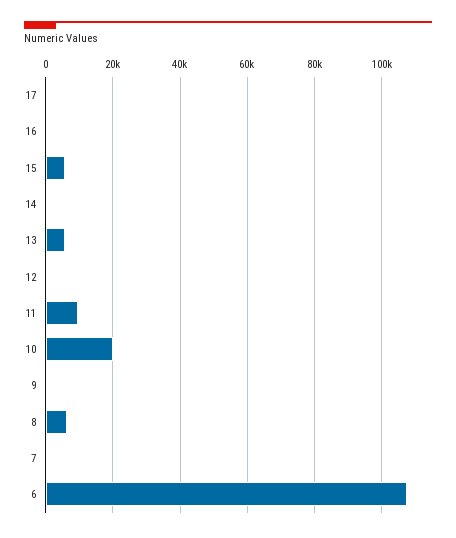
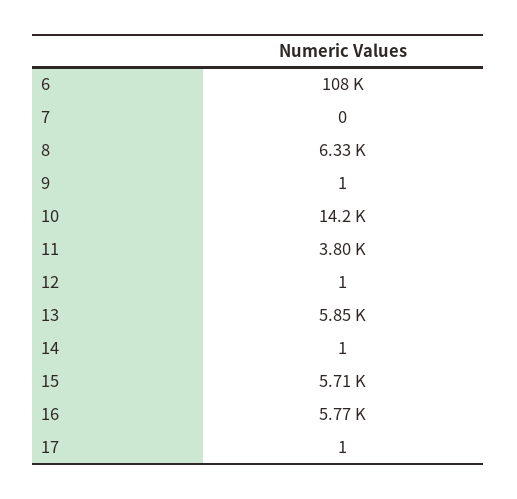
16: 0 -> 5770
11: 10000 -> 3800
10: 20000 -> 14200

